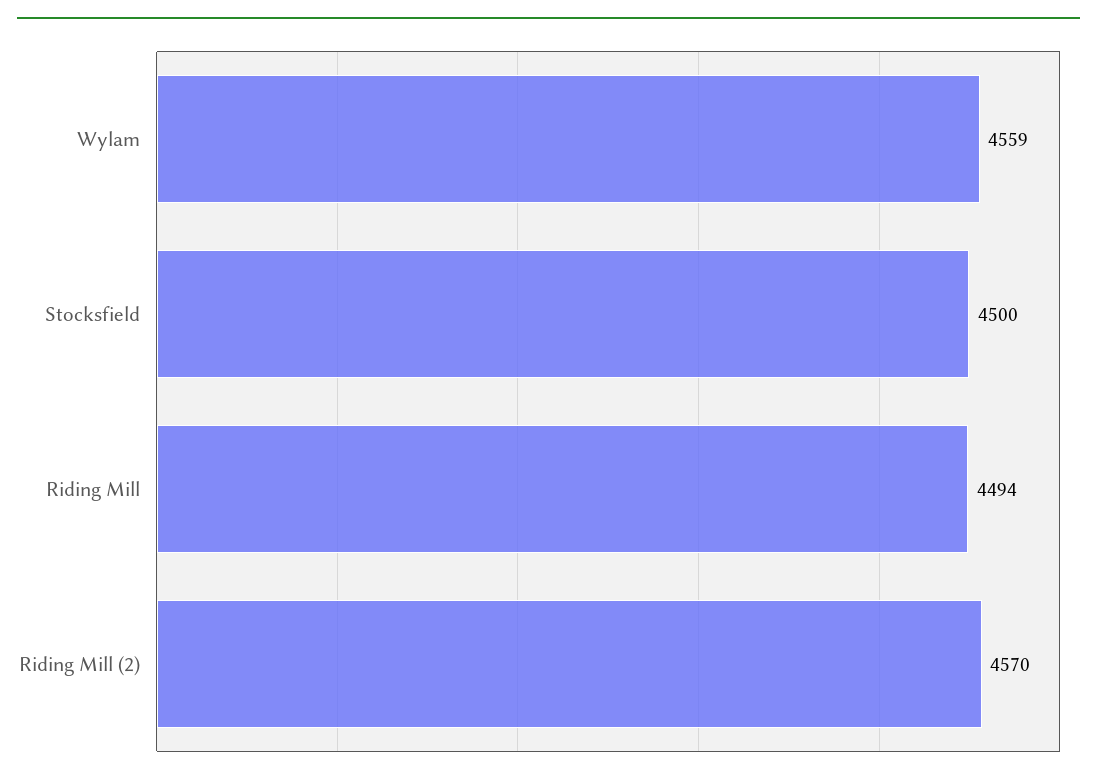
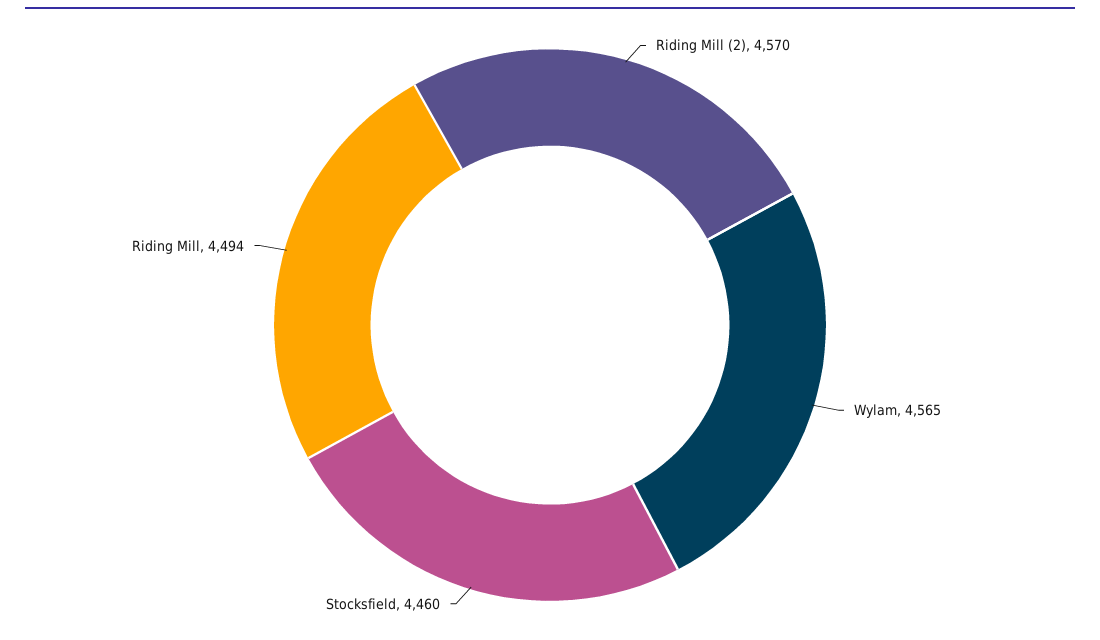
Wylam: 4559 -> 4565
Stocksfield: 4500 -> 4460

